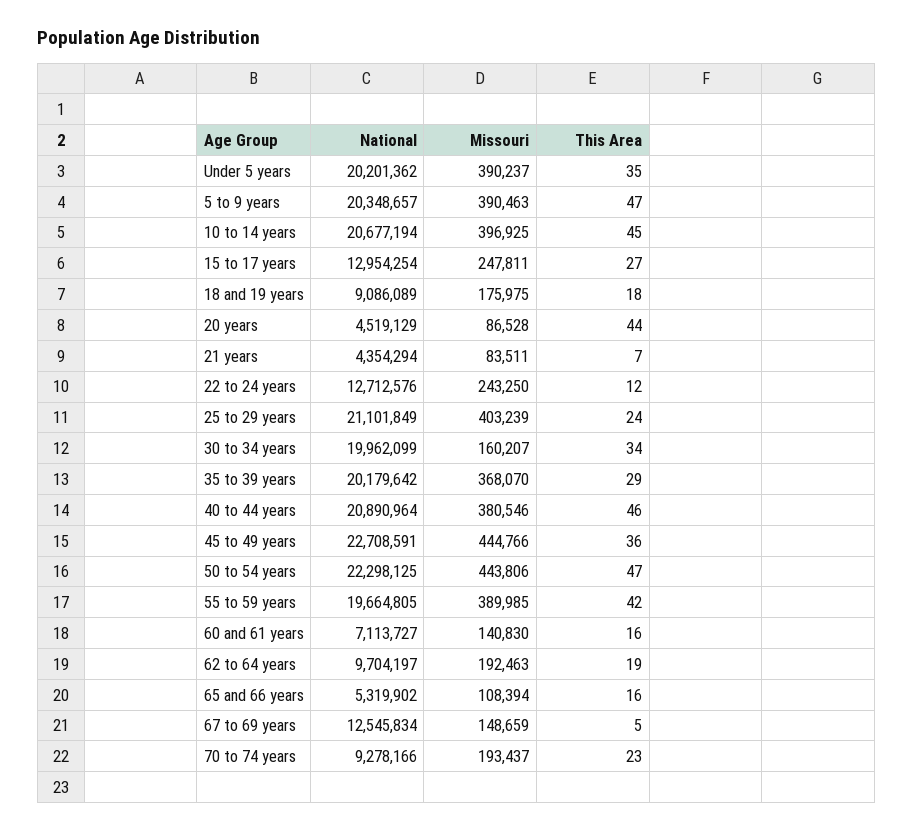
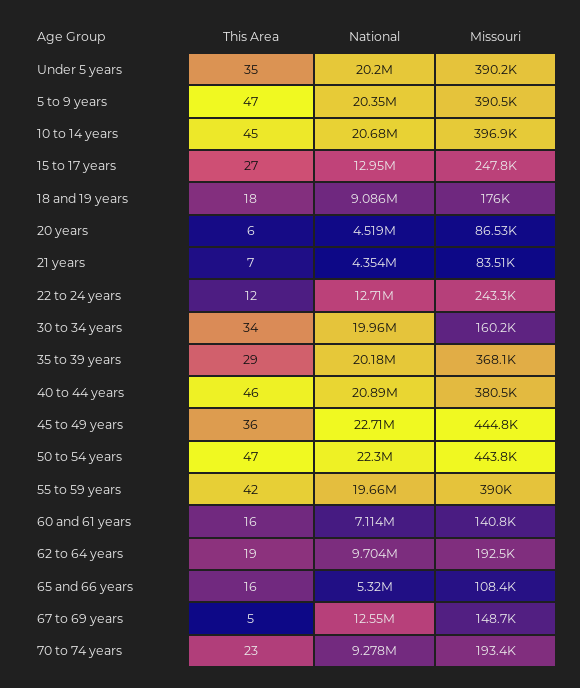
This Area, 20 years: 44 -> 6
National, 25 to 29 years: 21101849 -> none
Missouri, 25 to 29 years: 403239 -> none
This Area, 25 to 29 years: 24 -> none

